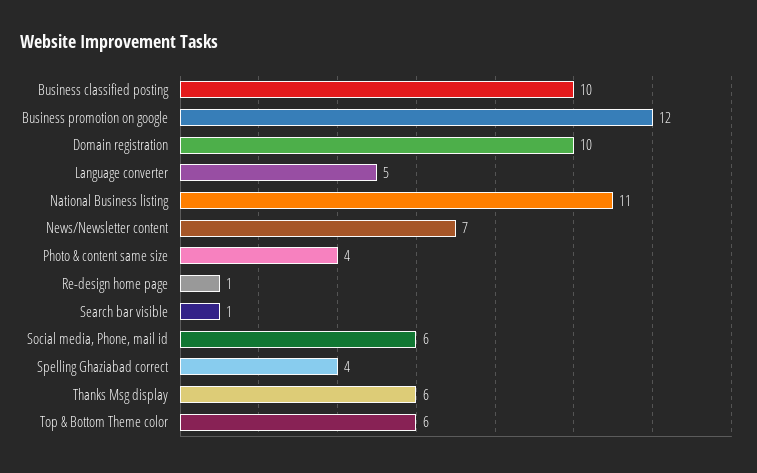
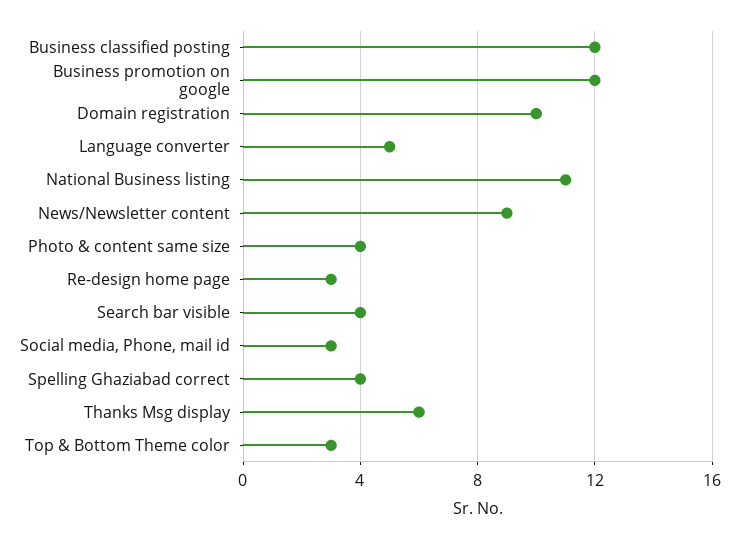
Business classified posting: 10 -> 12
News/Newsletter content: 7 -> 9
Re-design home page: 1 -> 3
Search bar visible: 1 -> 4
Social media, Phone, mail id: 6 -> 3
Top & Bottom Theme color: 6 -> 3

